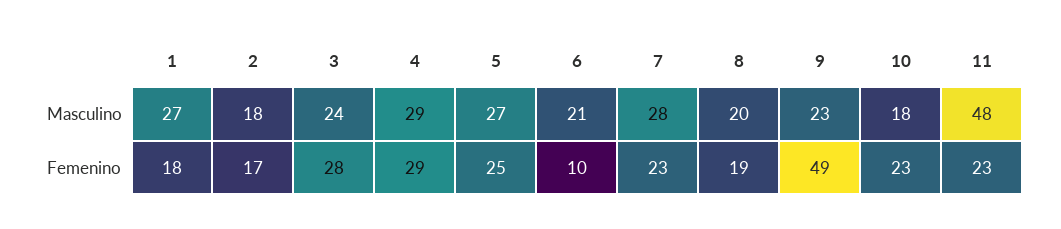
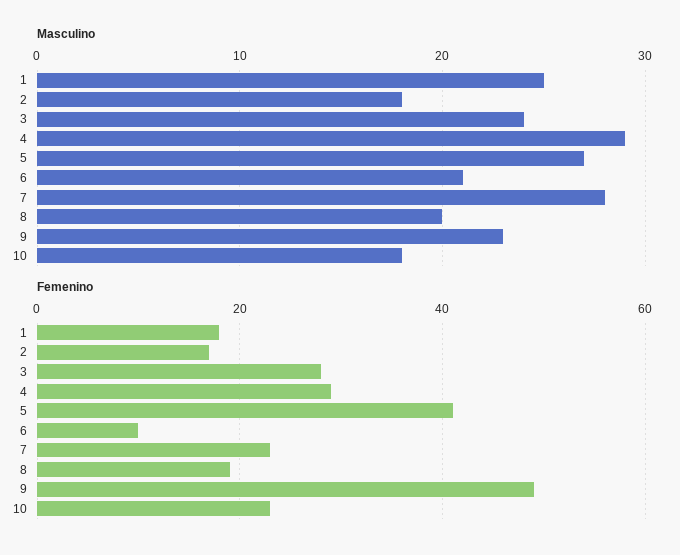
Masculino, 1: 27 -> 25
Masculino, 11: 48 -> none
Femenino, 5: 25 -> 40
Femenino, 11: 23 -> none

